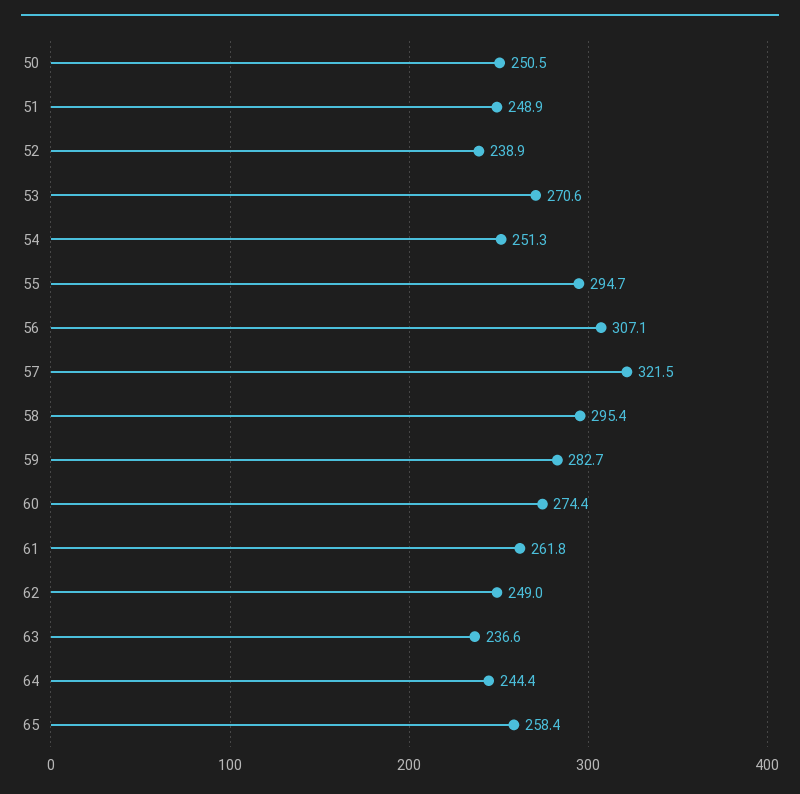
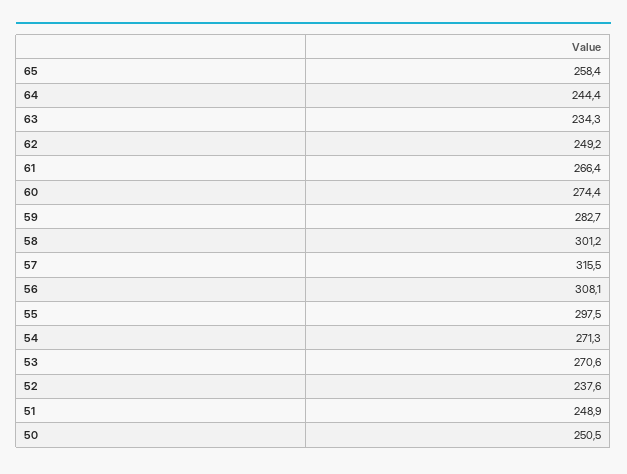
52: 238.9 -> 237.6
54: 251.3 -> 271.3
55: 294.7 -> 297.5
56: 307.1 -> 308.1
57: 321.5 -> 315.5
58: 295.4 -> 301.2
61: 261.8 -> 266.4
62: 249 -> 249.2
63: 236.6 -> 234.3

